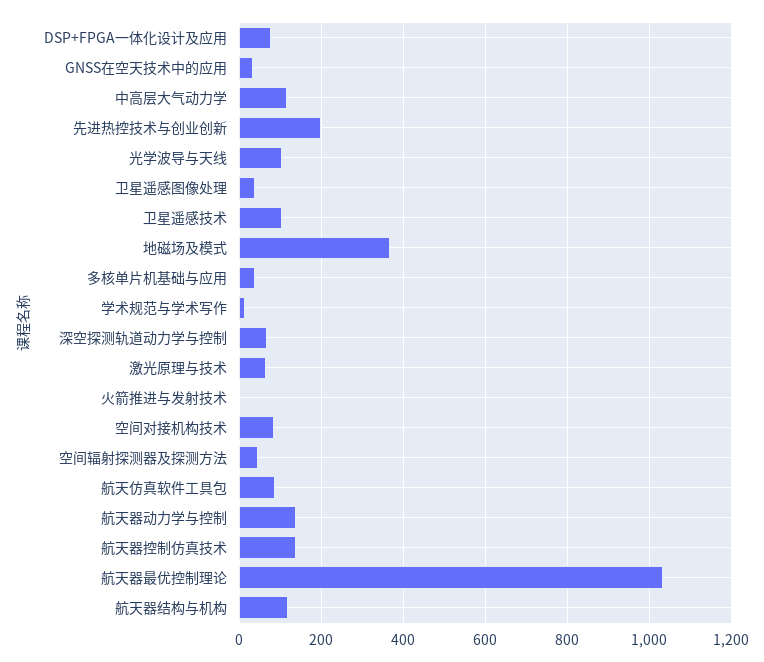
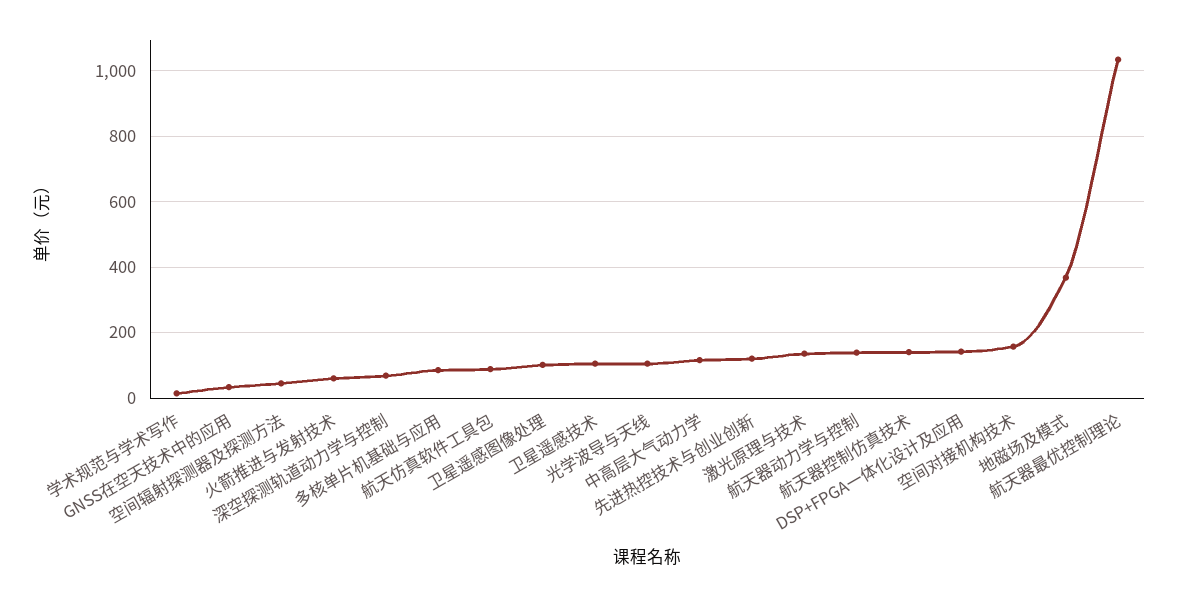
DSP+FPGA一体化设计及应用: 80 -> 140
先进热控技术与创业创新: 200 -> 120
卫星遥感图像处理: 40 -> 100
多核单片机基础与应用: 40 -> 80
激光原理与技术: 60 -> 140
火箭推进与发射技术: 0 -> 60
空间对接机构技术: 80 -> 160
航天器结构与机构: 120 -> none

